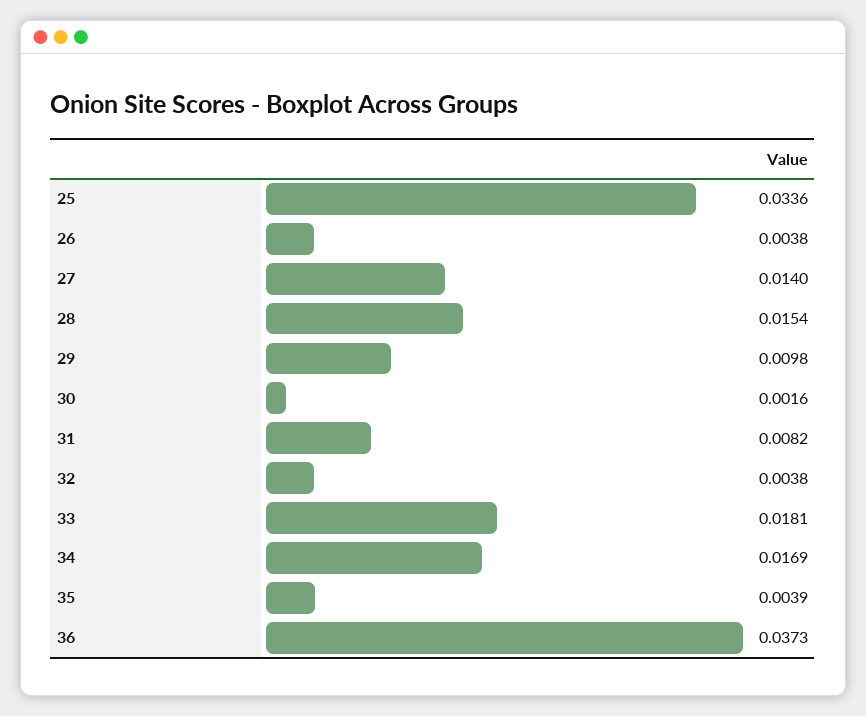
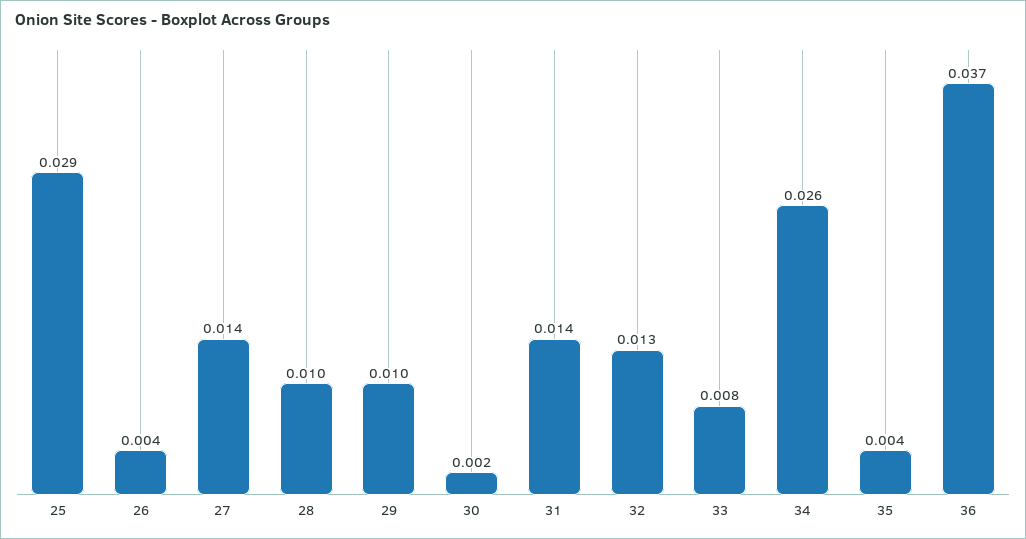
25: 0.0336 -> 0.029
28: 0.0154 -> 0.01
31: 0.0082 -> 0.014
32: 0.0038 -> 0.013
33: 0.0181 -> 0.008
34: 0.0169 -> 0.026

